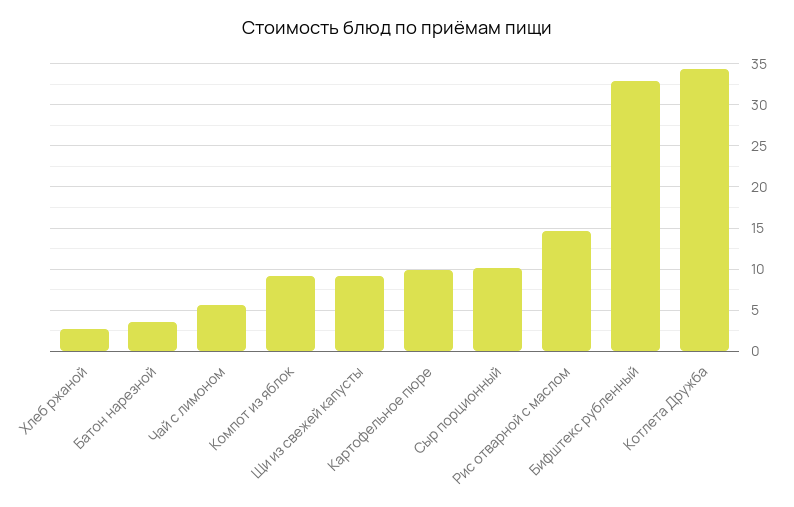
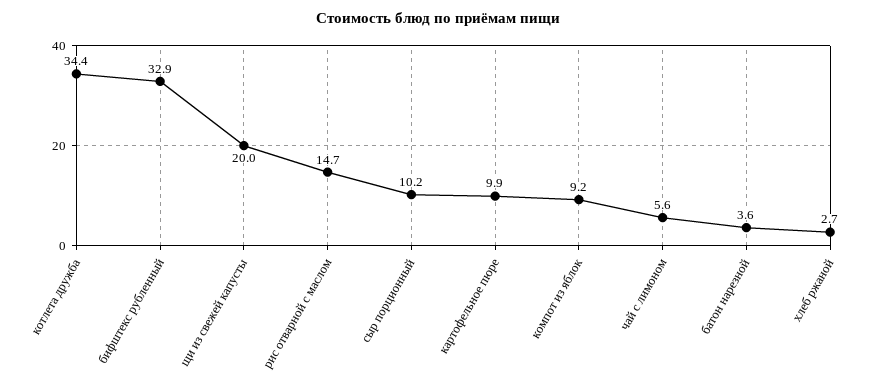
Щи из свежей капусты: 9 -> 20

